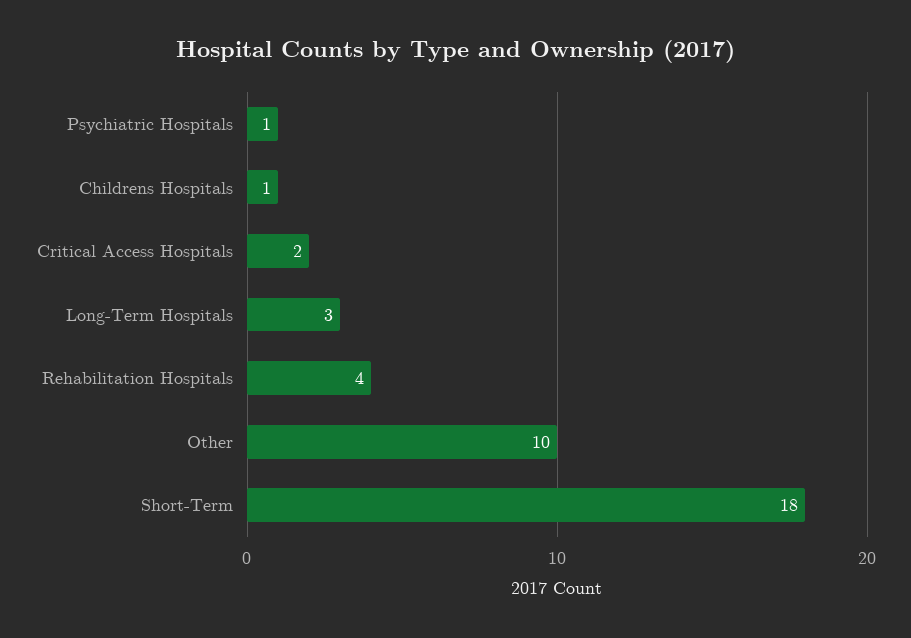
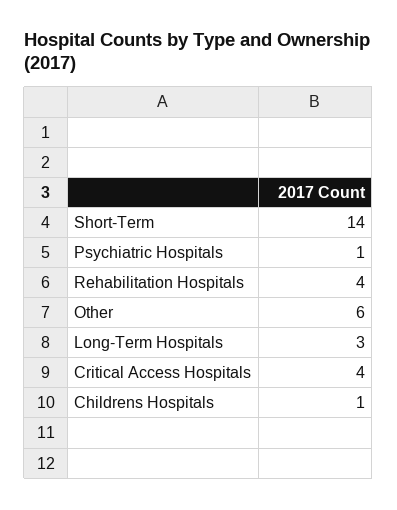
Critical Access Hospitals: 2 -> 4
Other: 10 -> 6
Short-Term: 18 -> 14

